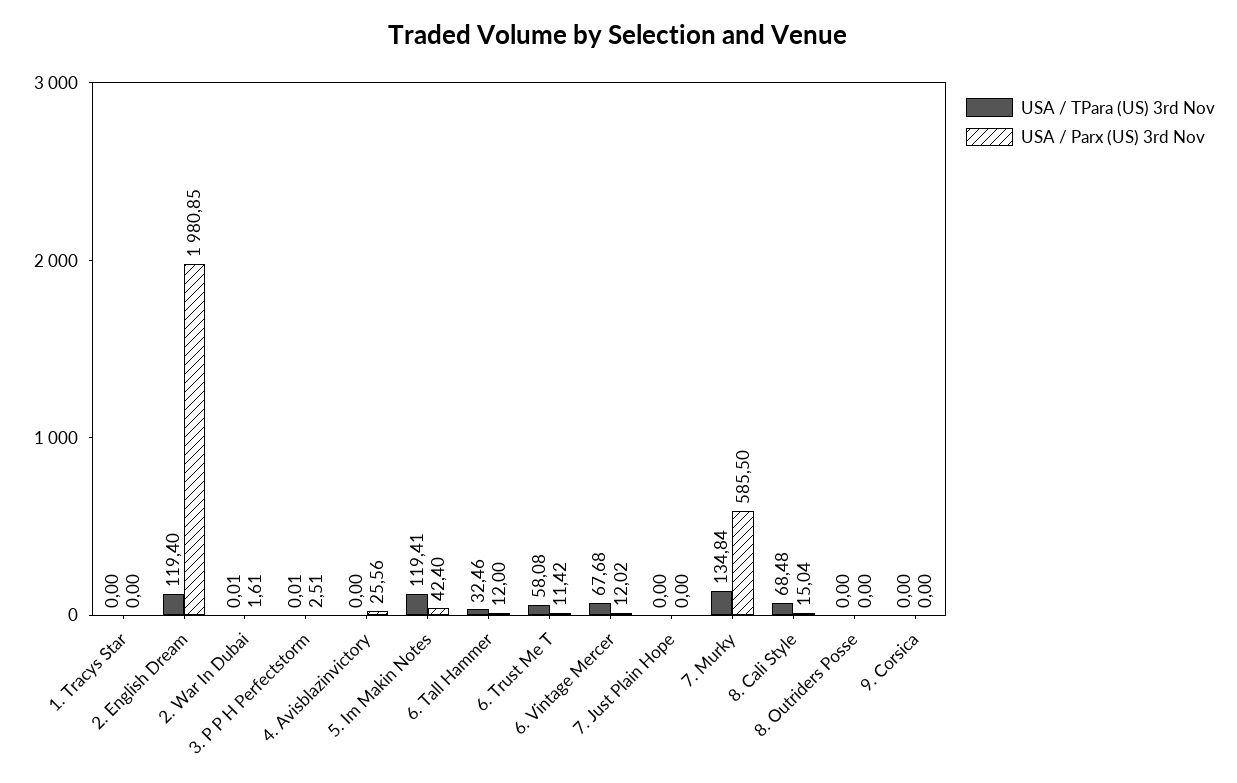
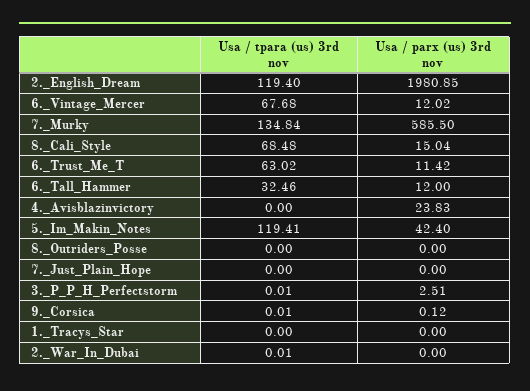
USA / Parx (US) 3rd Nov, 2. War In Dubai: 1.61 -> 0
USA / Parx (US) 3rd Nov, 4. Avisblazinvictory: 25.56 -> 23.83
USA / TPara (US) 3rd Nov, 6. Trust Me T: 58.08 -> 63.02
USA / TPara (US) 3rd Nov, 9. Corsica: 0 -> 0.01
USA / Parx (US) 3rd Nov, 9. Corsica: 0 -> 0.12

